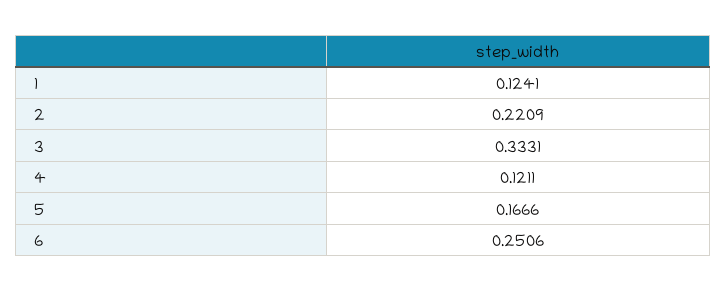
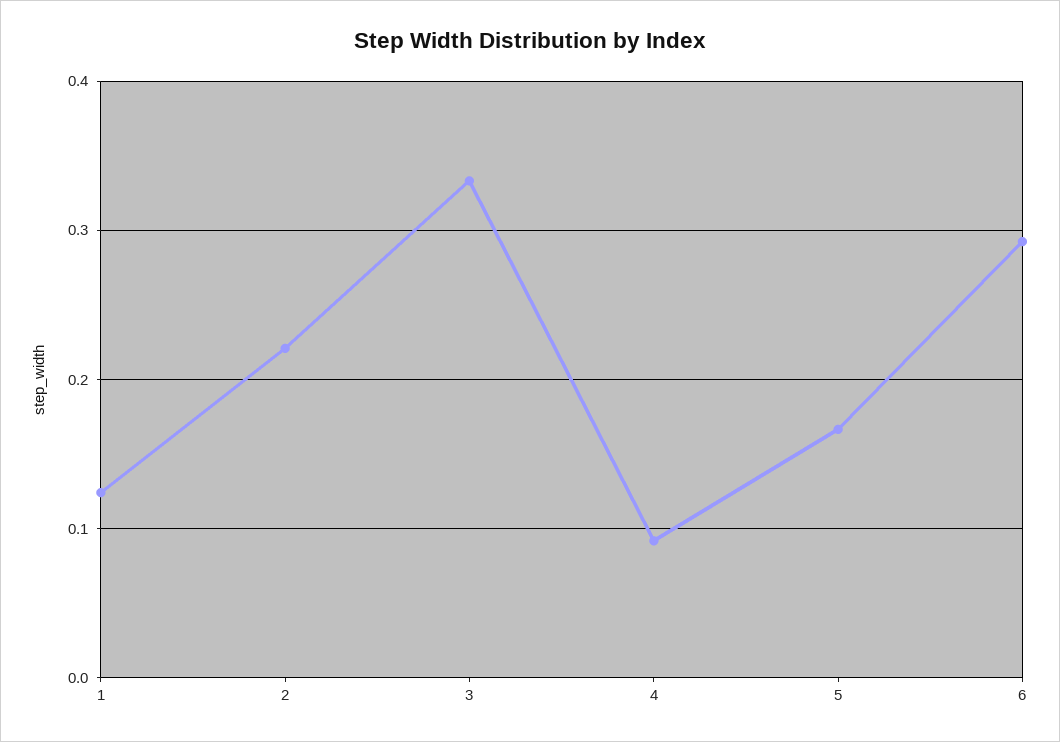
4: 0.1211 -> 0.09
6: 0.2506 -> 0.29

